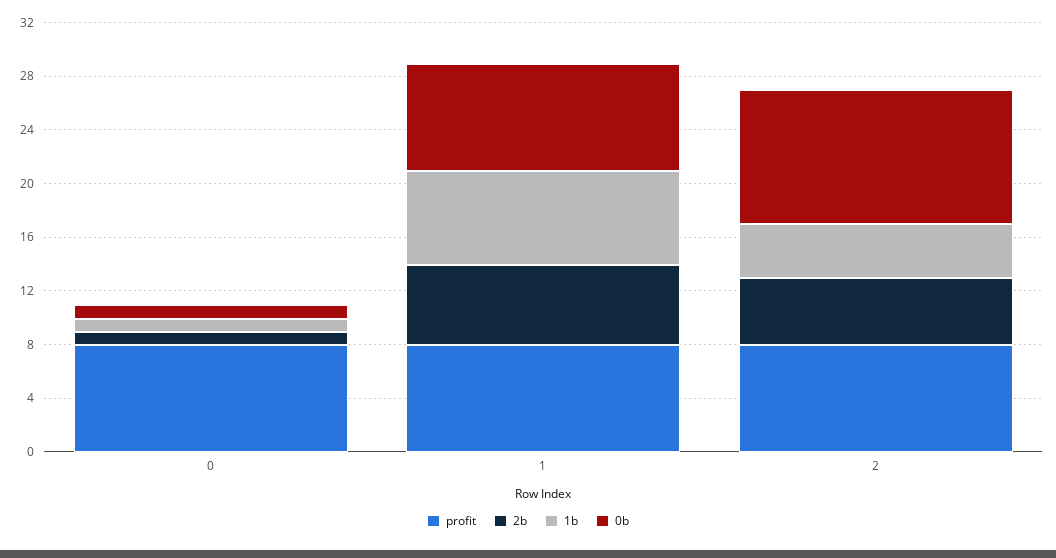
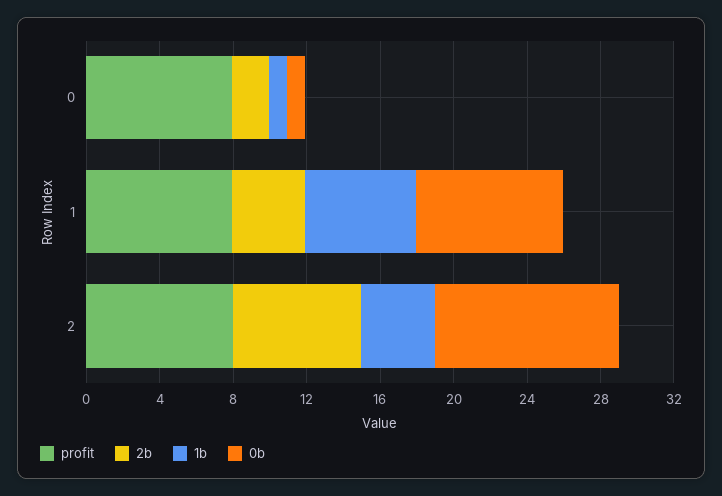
2b, 0: 1 -> 2
2b, 1: 6 -> 4
1b, 1: 7 -> 6
2b, 2: 5 -> 7

